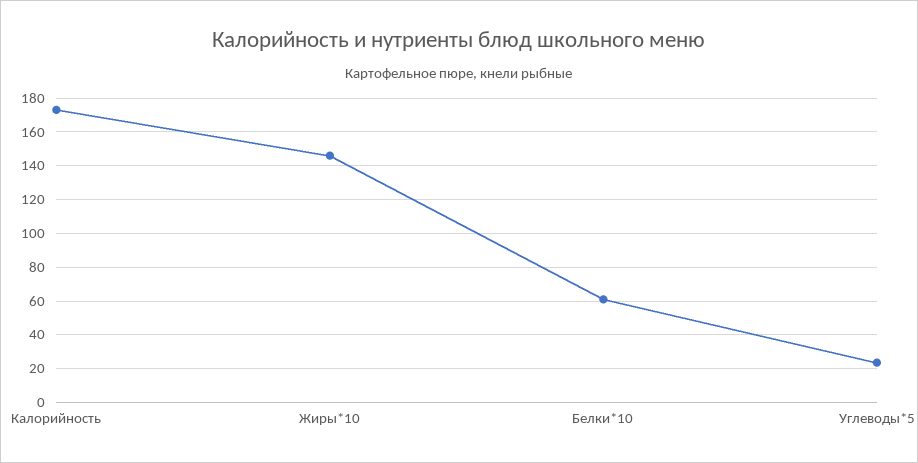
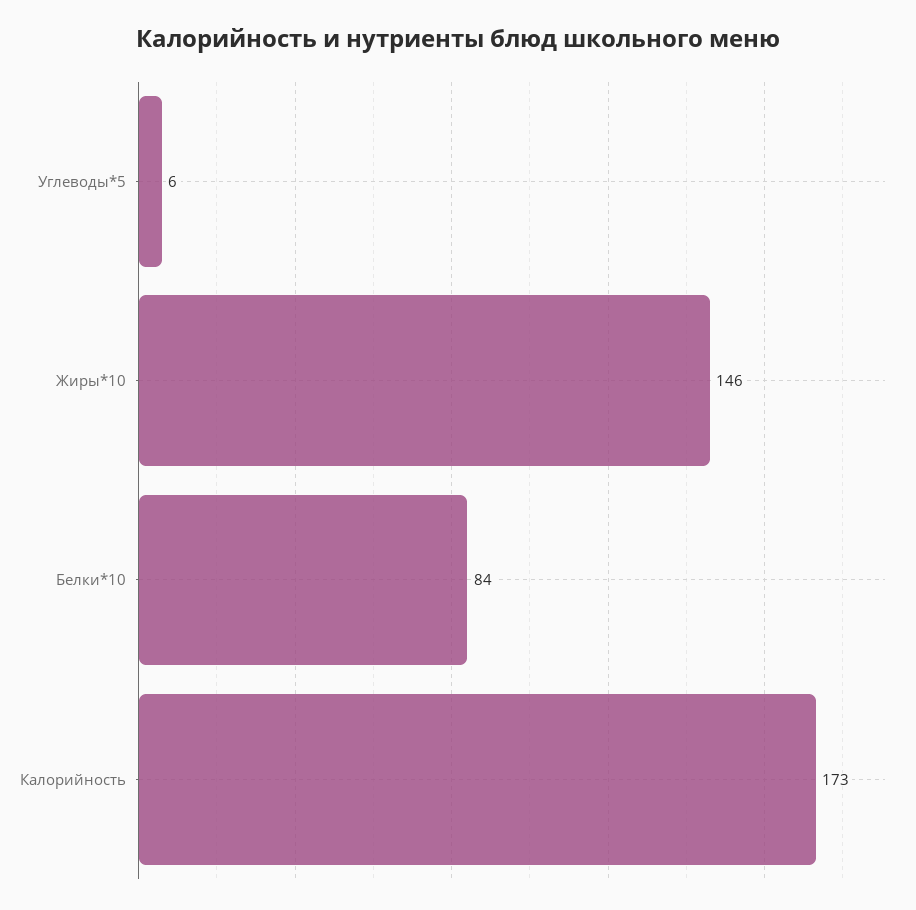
Белки*10: 60 -> 84
Углеводы*5: 25 -> 6

